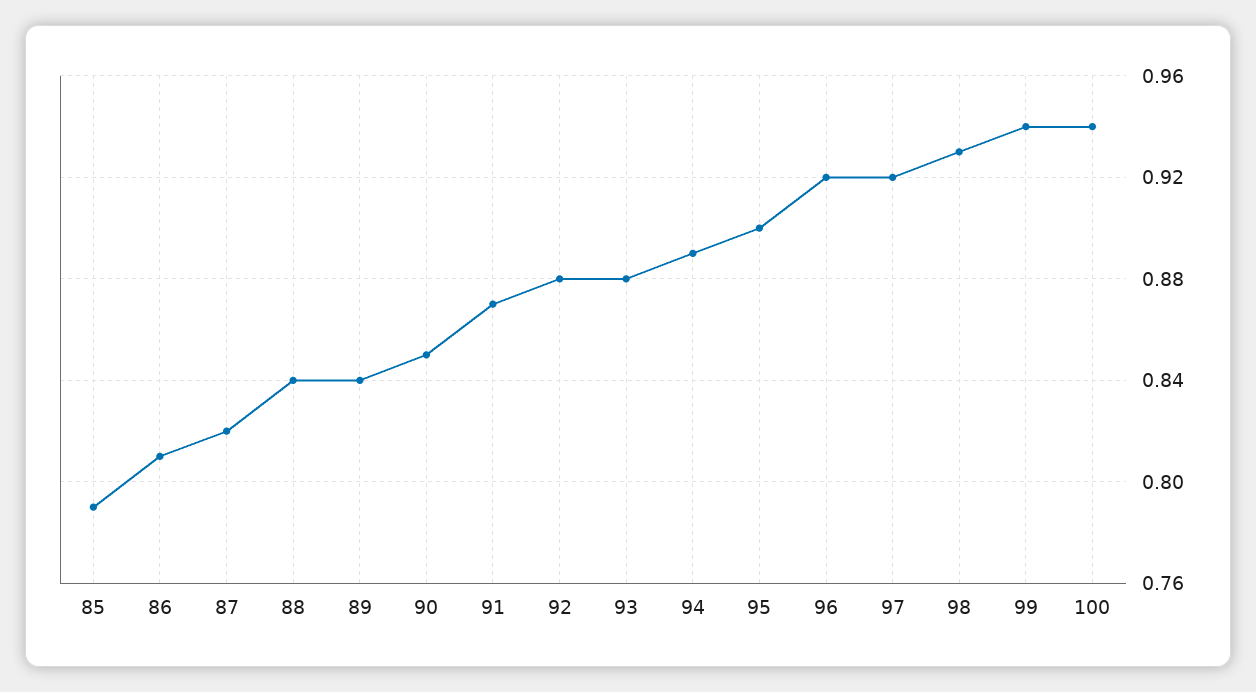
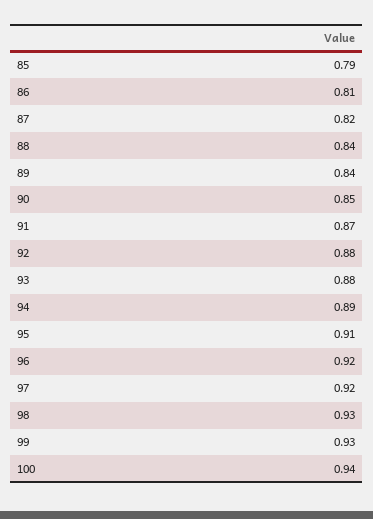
95: 0.9 -> 0.91
99: 0.94 -> 0.93

